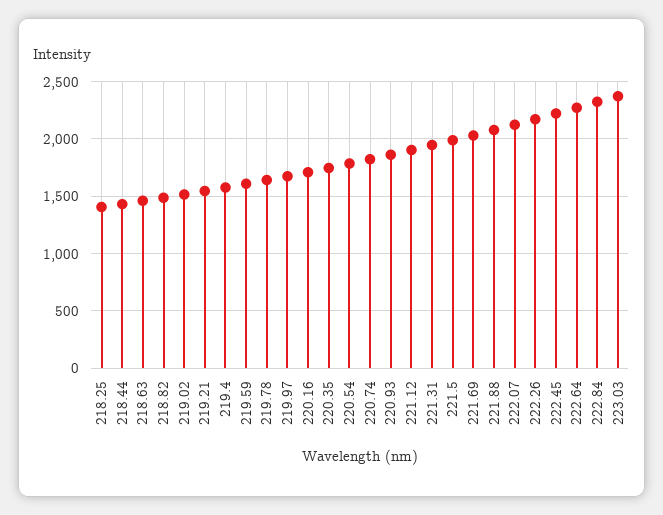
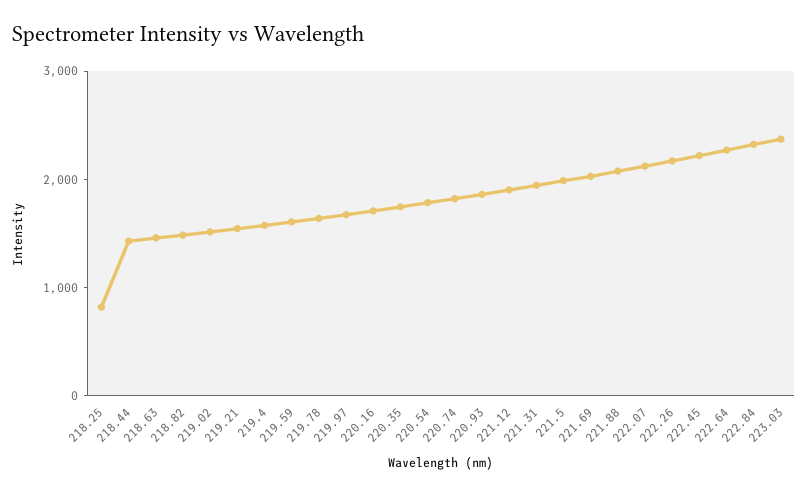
218.25: 1400 -> 800

